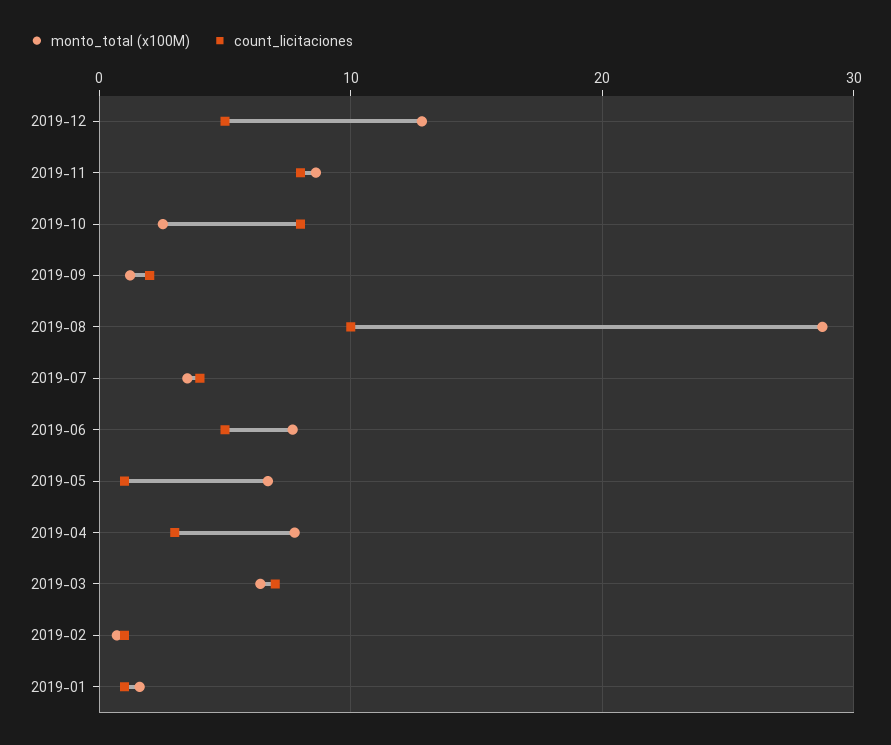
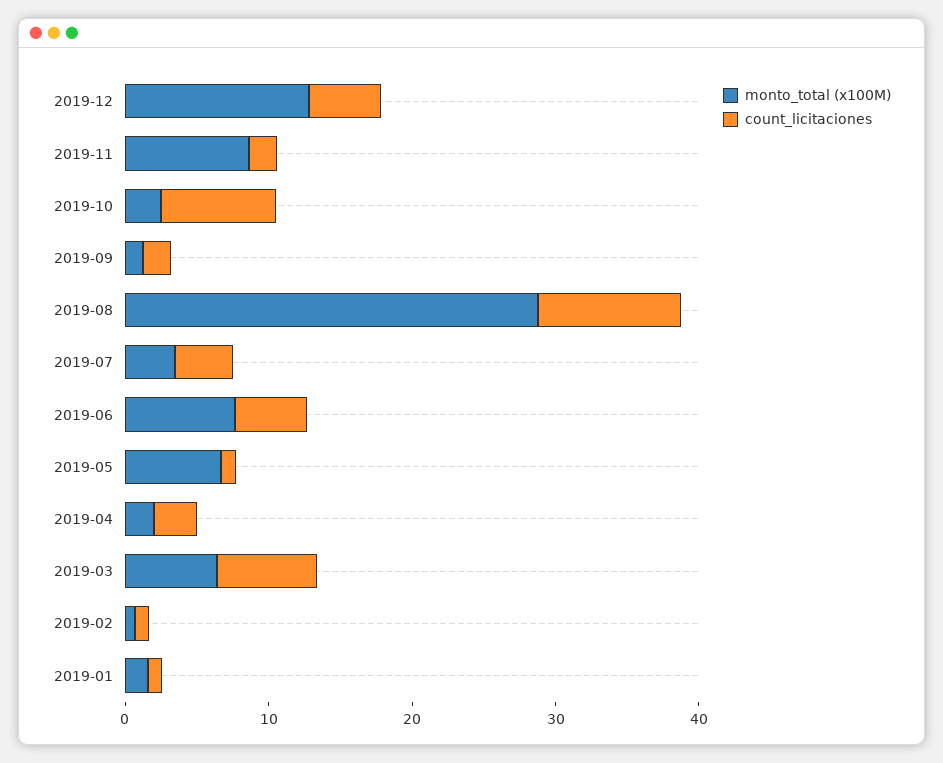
count_licitaciones, 2019-11: 8 -> 2
monto_total (x100M), 2019-04: 8 -> 2

